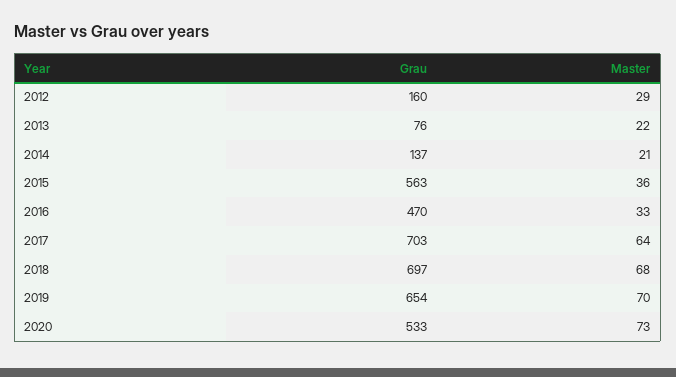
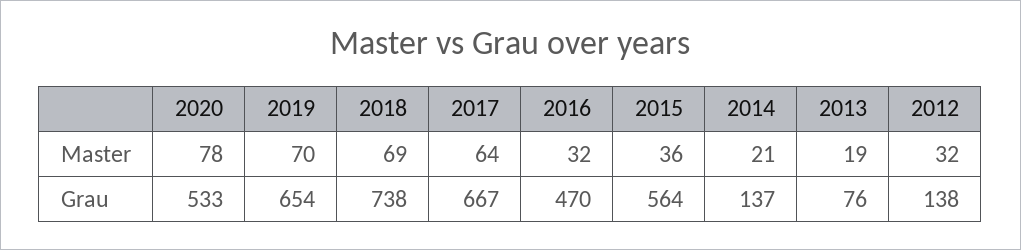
Grau, 2012: 160 -> 138
Master, 2012: 29 -> 32
Master, 2013: 22 -> 19
Grau, 2015: 563 -> 564
Master, 2016: 33 -> 32
Grau, 2017: 703 -> 667
Grau, 2018: 697 -> 738
Master, 2018: 68 -> 69
Master, 2020: 73 -> 78

